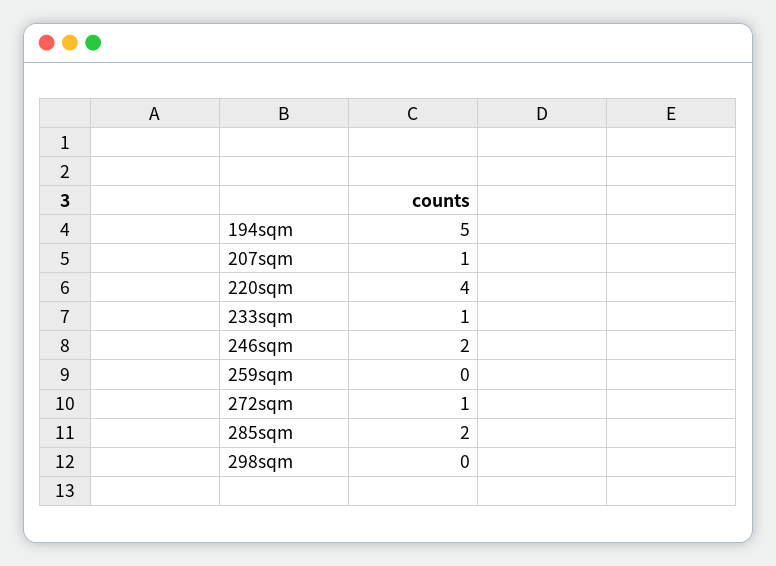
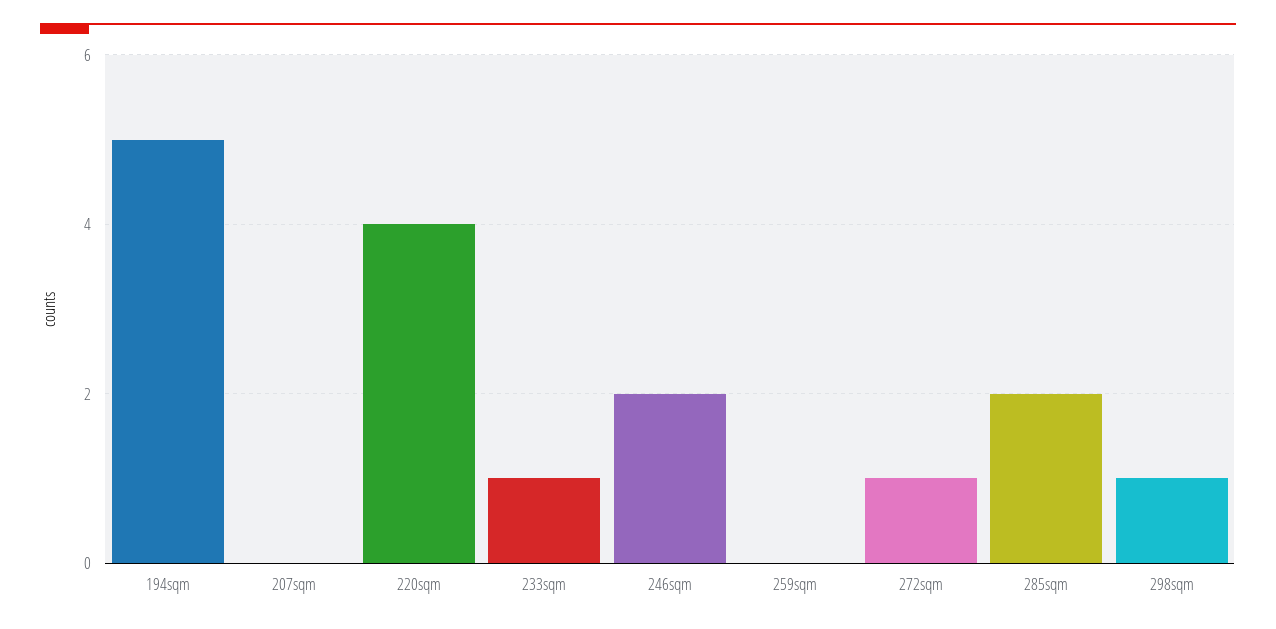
207sqm: 1 -> 0
298sqm: 0 -> 1

